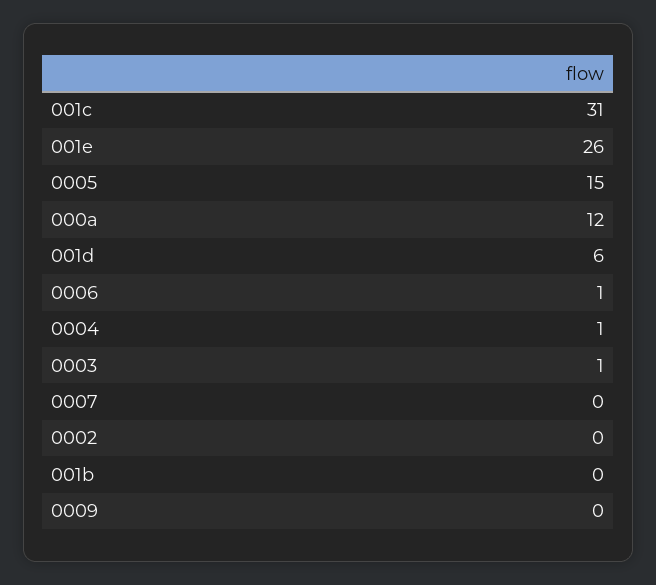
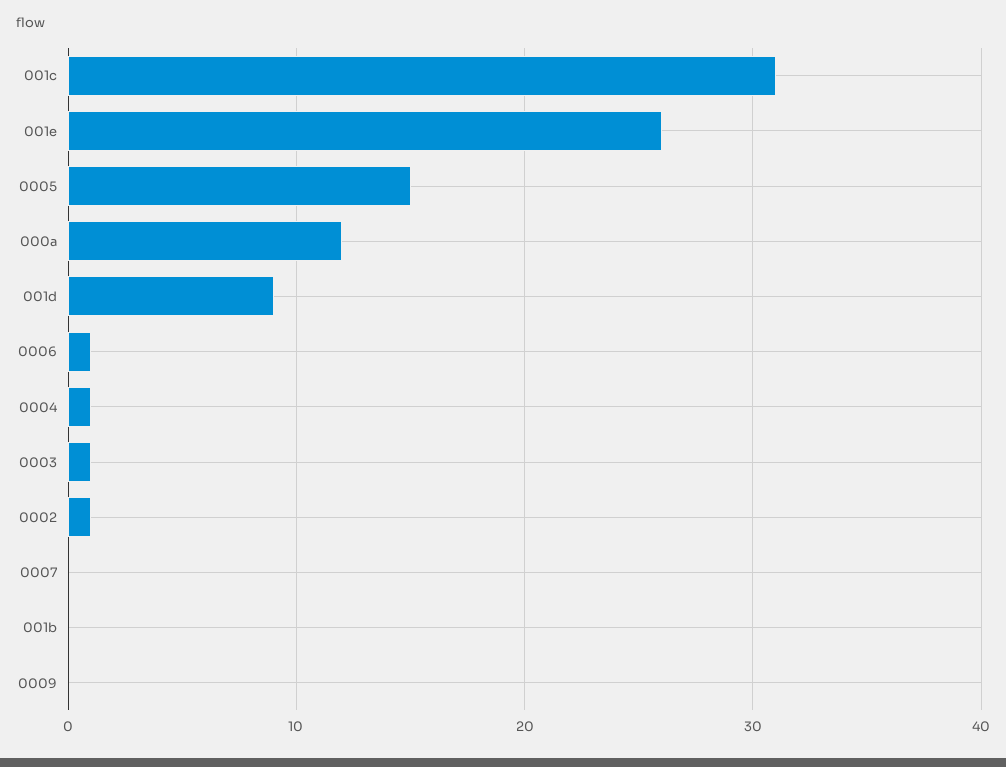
001d: 6 -> 9
0002: 0 -> 1

